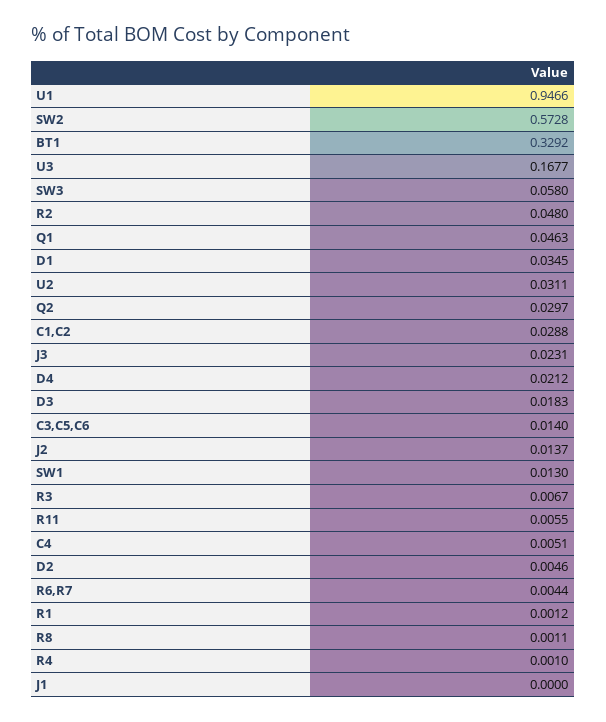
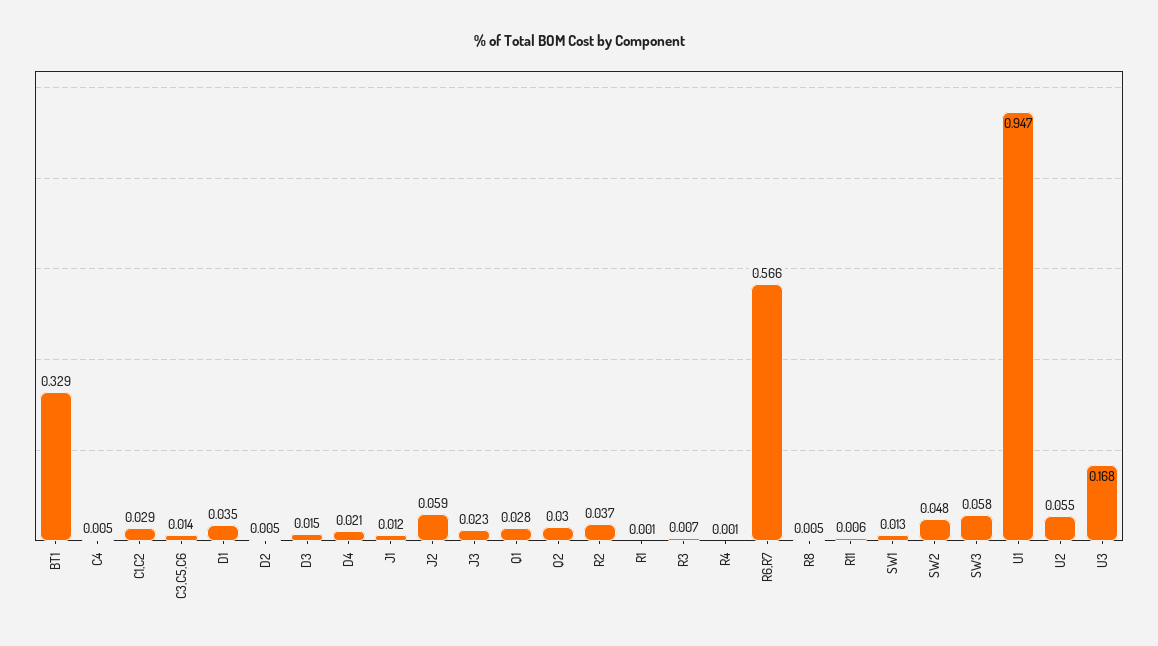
SW2: 0.5728 -> 0.048
R2: 0.048 -> 0.037
Q1: 0.0463 -> 0.028
U2: 0.0311 -> 0.055
D3: 0.0183 -> 0.015
J2: 0.0137 -> 0.059
R6,R7: 0.0044 -> 0.566
R8: 0.0011 -> 0.005
J1: 0 -> 0.012

